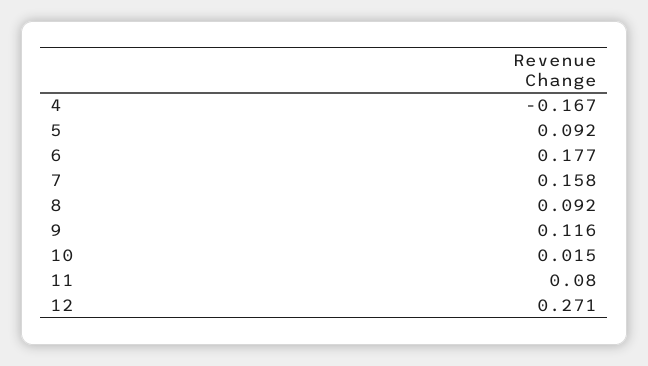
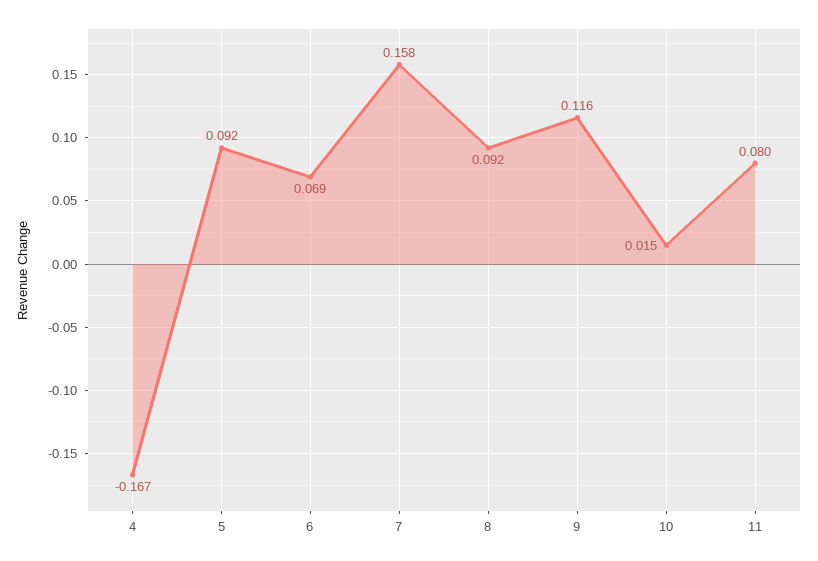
6: 0.177 -> 0.069
12: 0.271 -> none

